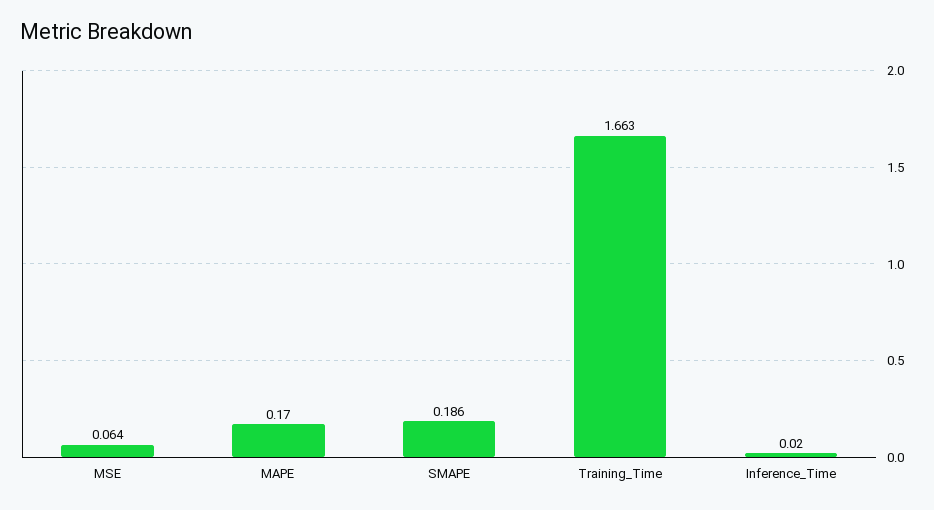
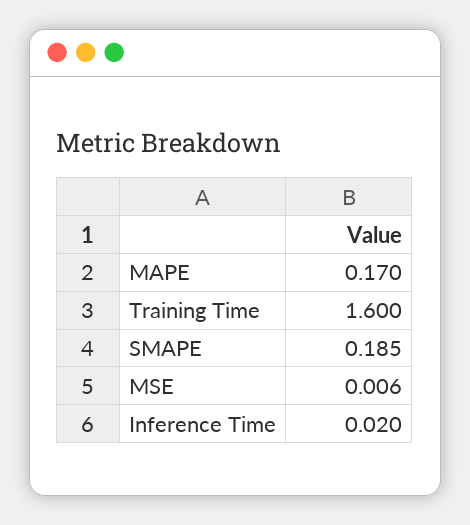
MSE: 0.064 -> 0.006
SMAPE: 0.186 -> 0.185
Training_Time: 1.663 -> 1.6

